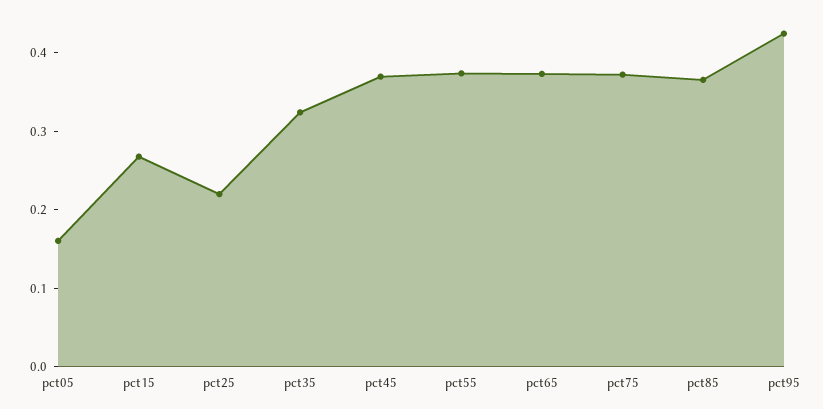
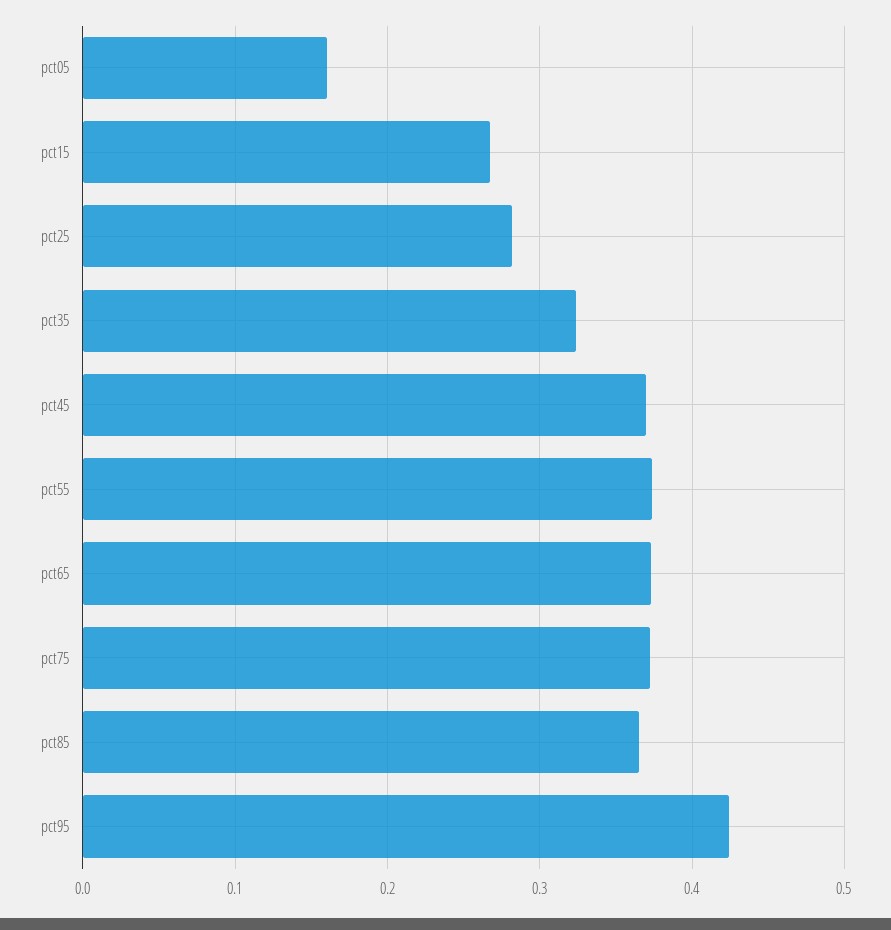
pct25: 0.22 -> 0.28

